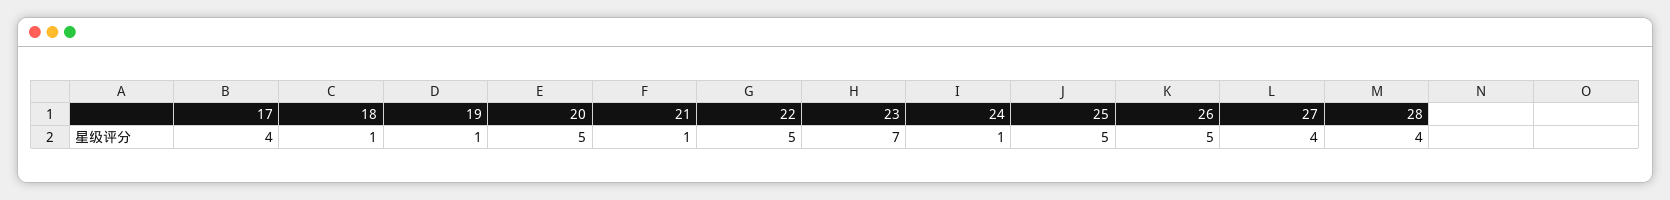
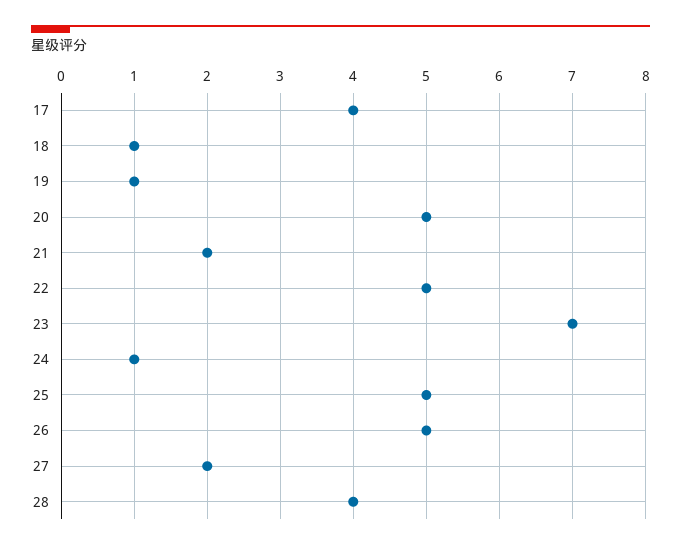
21: 1 -> 2
27: 4 -> 2

